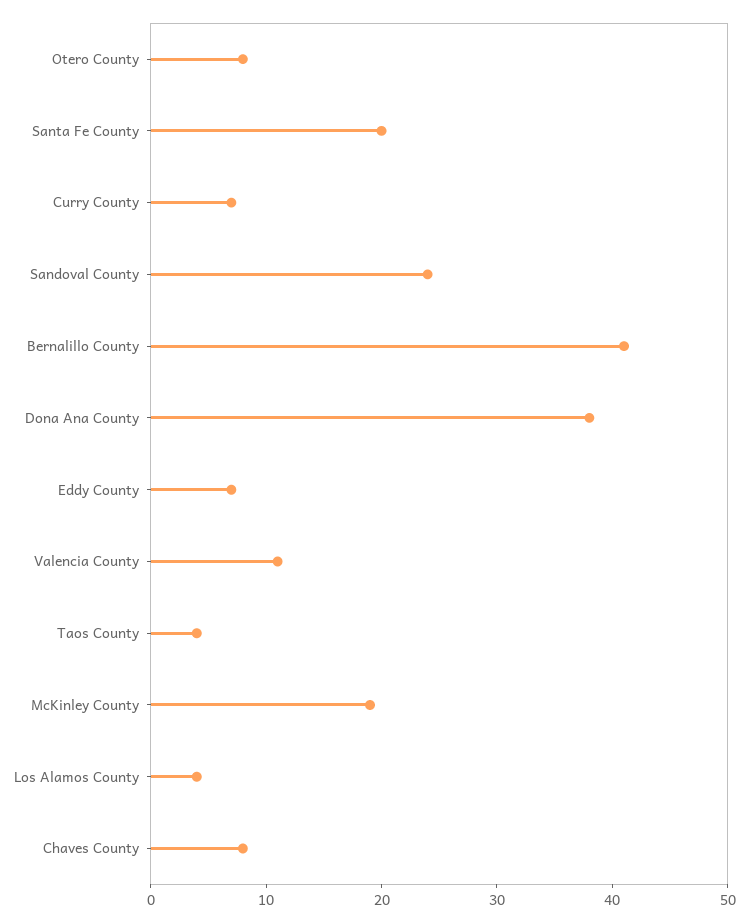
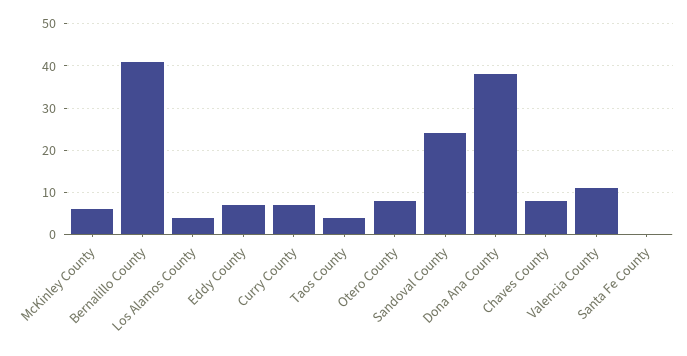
Santa Fe County: 20 -> 0
McKinley County: 19 -> 5

